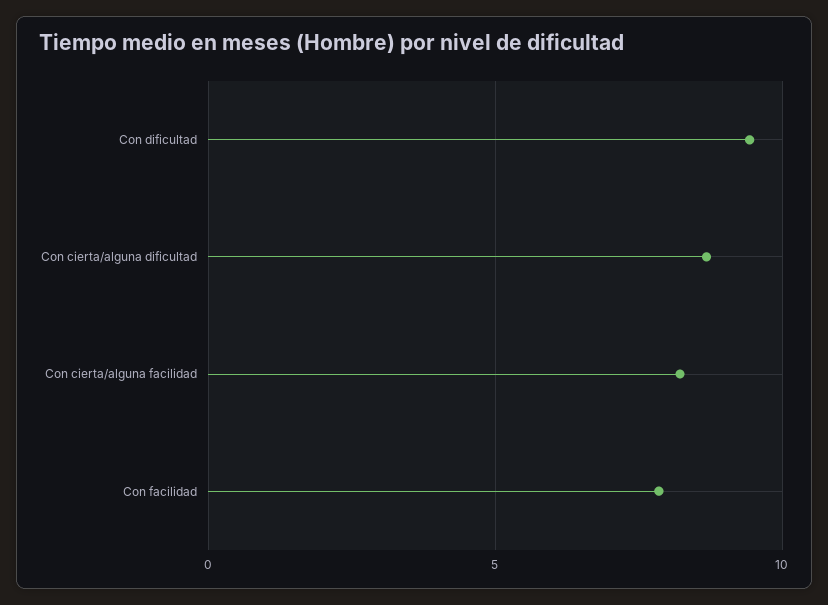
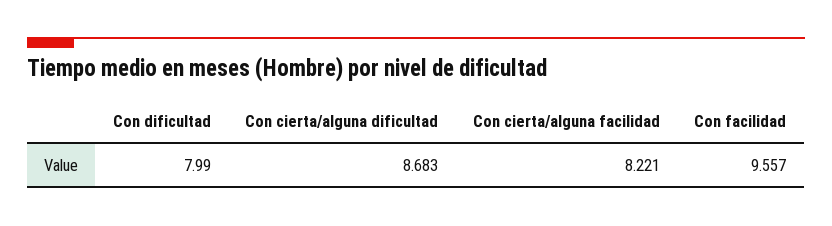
Con dificultad: 9.5 -> 7.99
Con facilidad: 8 -> 9.557

